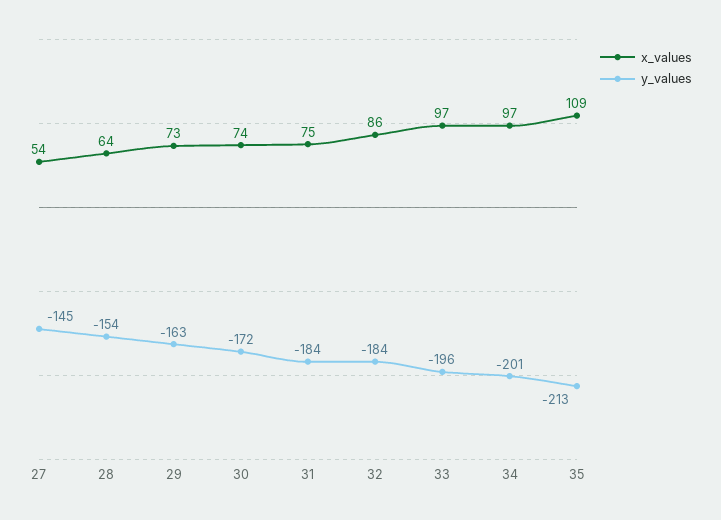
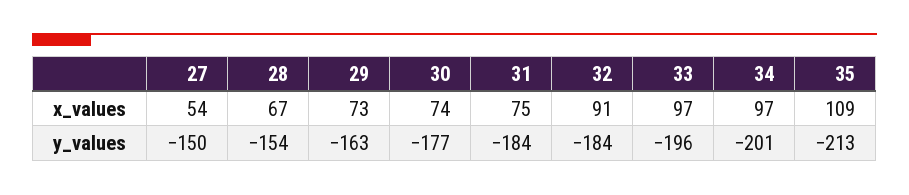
y_values, 27: -145 -> -150
x_values, 28: 64 -> 67
y_values, 30: -172 -> -177
x_values, 32: 86 -> 91

